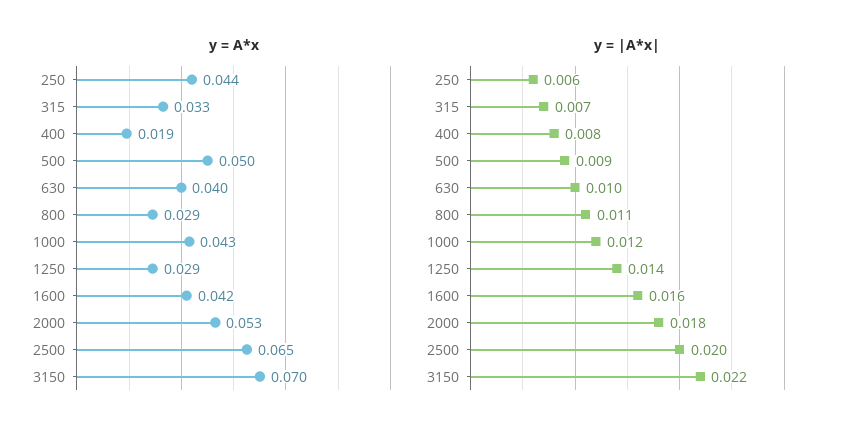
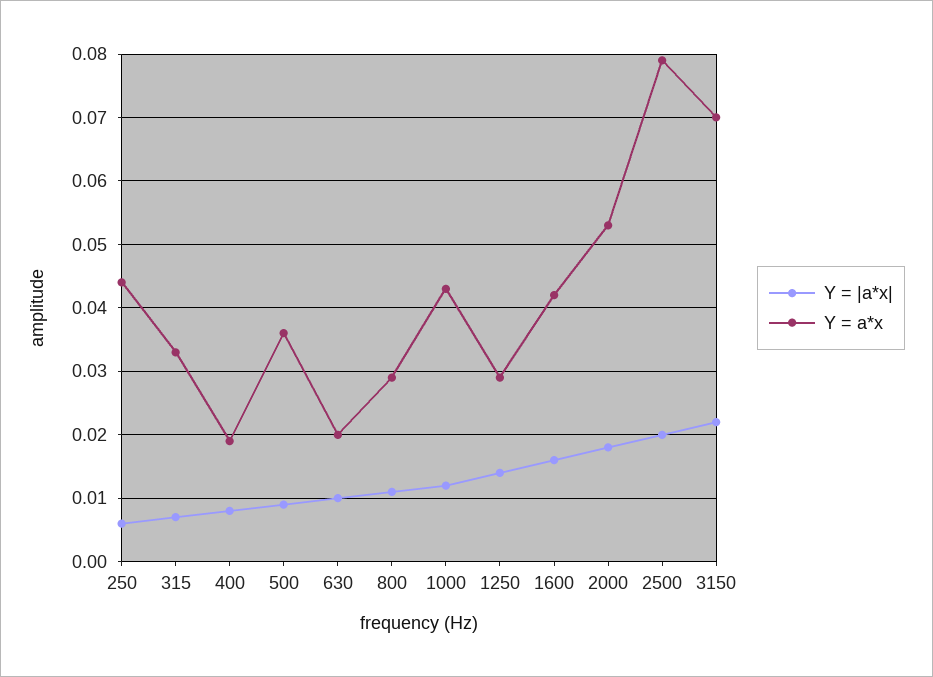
y = A*x, 500: 0.05 -> 0.036
y = A*x, 630: 0.04 -> 0.02
y = A*x, 2500: 0.065 -> 0.079

